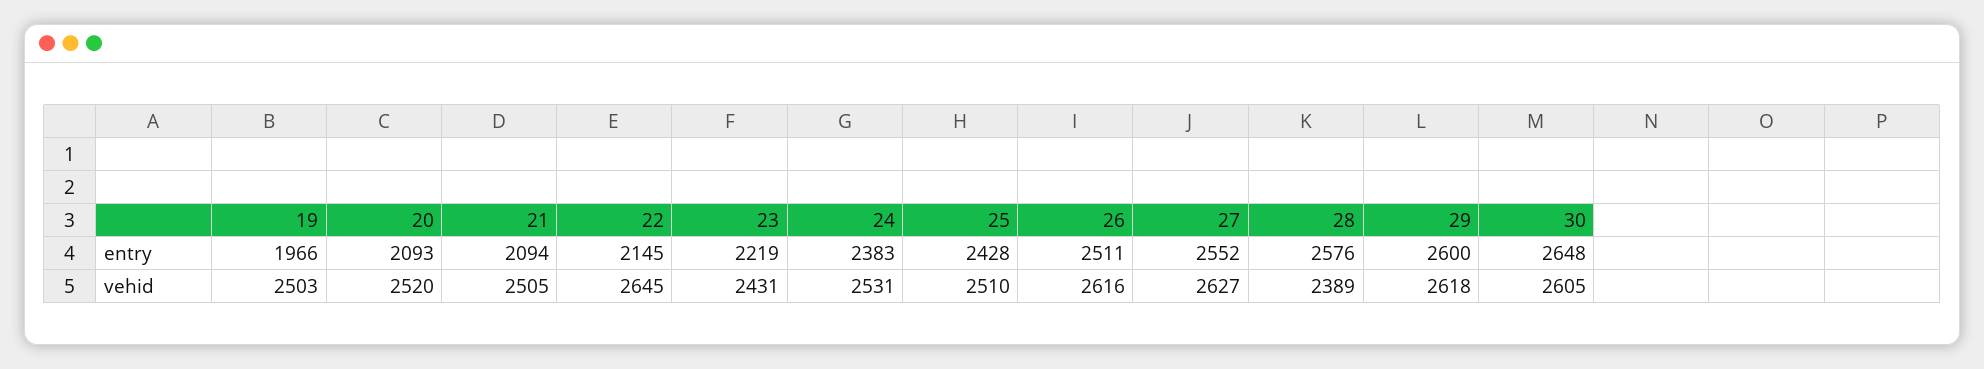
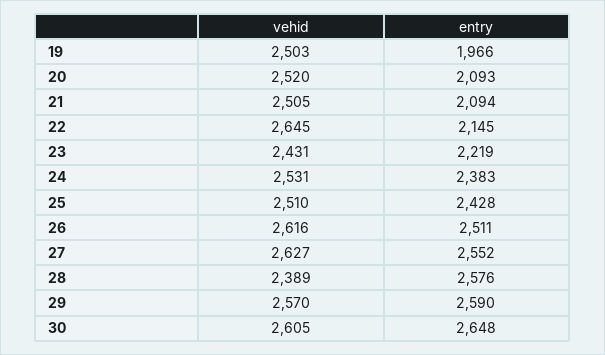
29, entry: 2600 -> 2590
29, vehid: 2618 -> 2570

